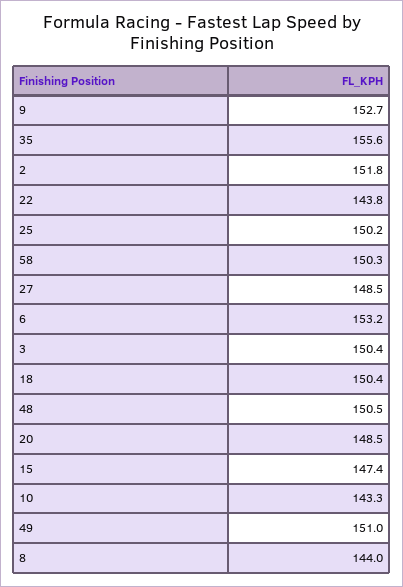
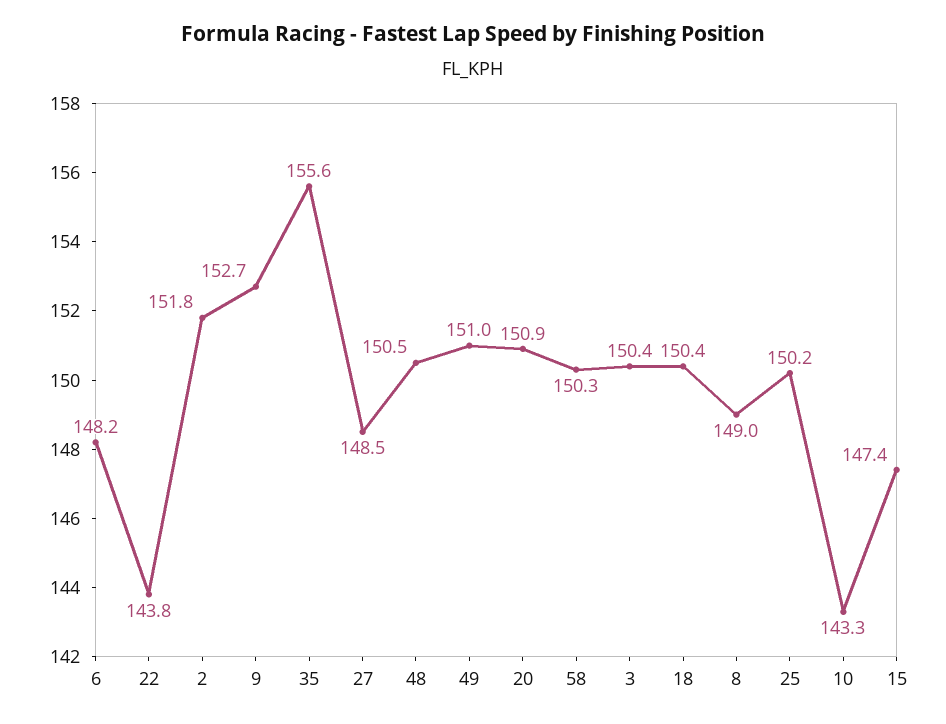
6: 153.2 -> 148.2
20: 148.5 -> 150.9
8: 144 -> 149

